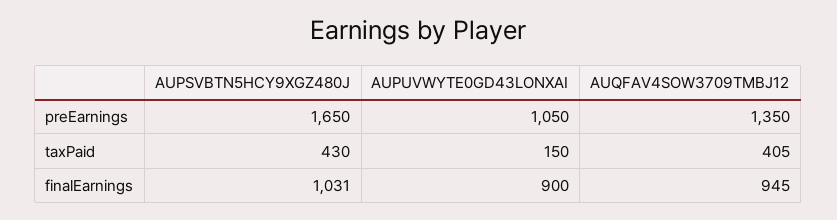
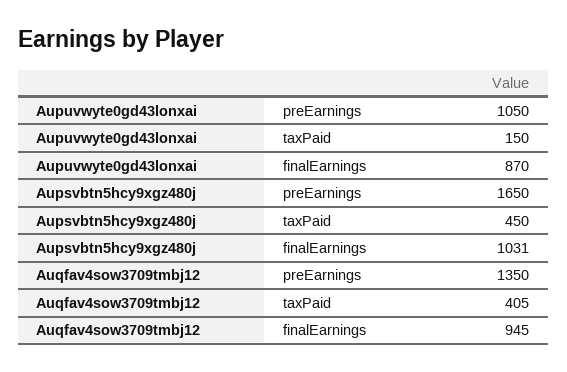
AUPSVBTN5HCY9XGZ480J, taxPaid: 430 -> 450
AUPUVWYTE0GD43LONXAI, finalEarnings: 900 -> 870

